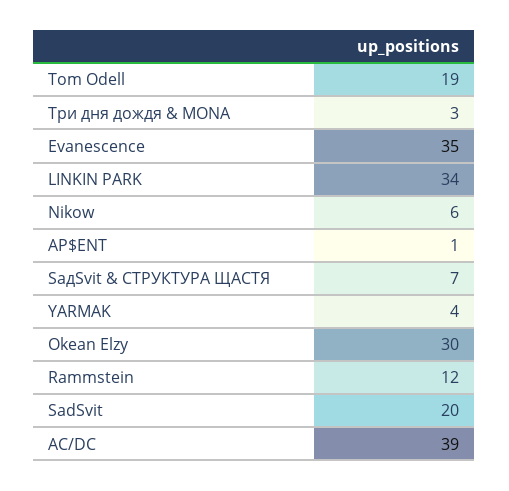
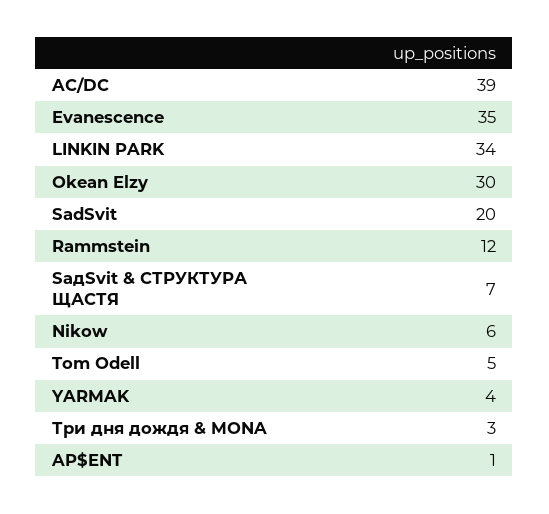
Tom Odell: 19 -> 5

